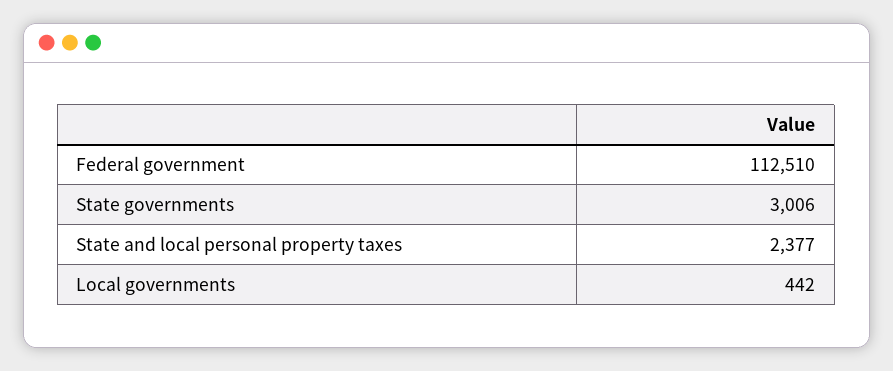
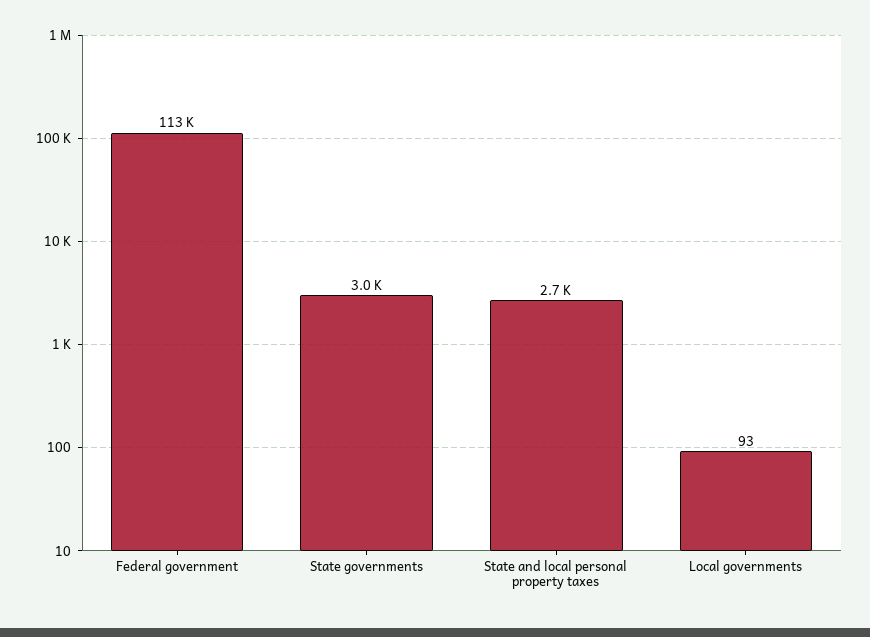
State and local personal property taxes: 2377 -> 2700
Local governments: 442 -> 93

